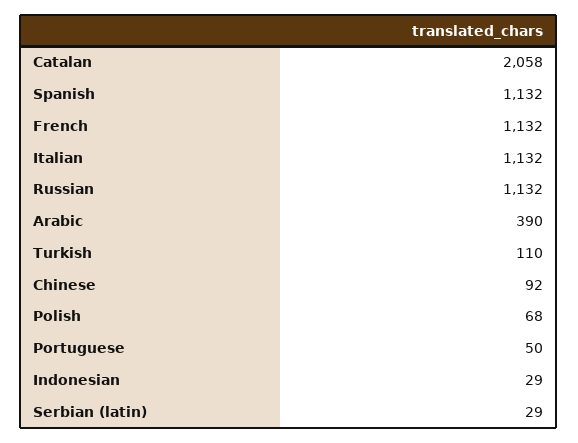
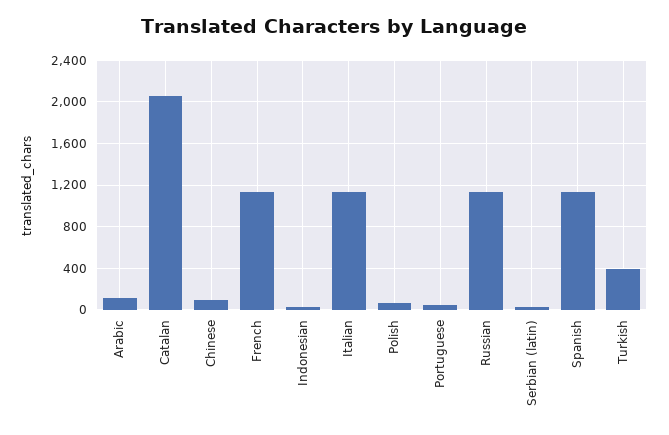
Arabic: 390 -> 100
Turkish: 110 -> 400

